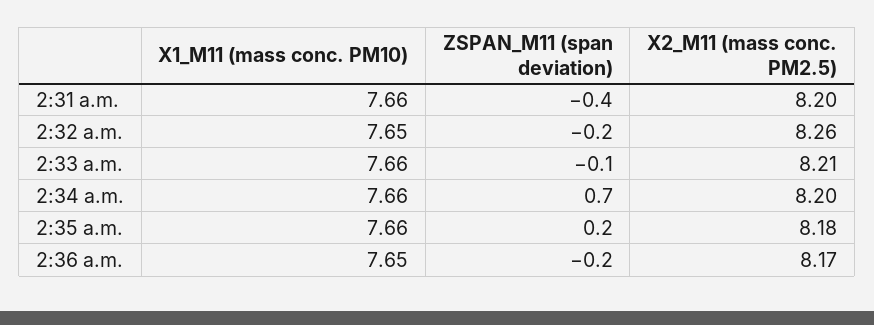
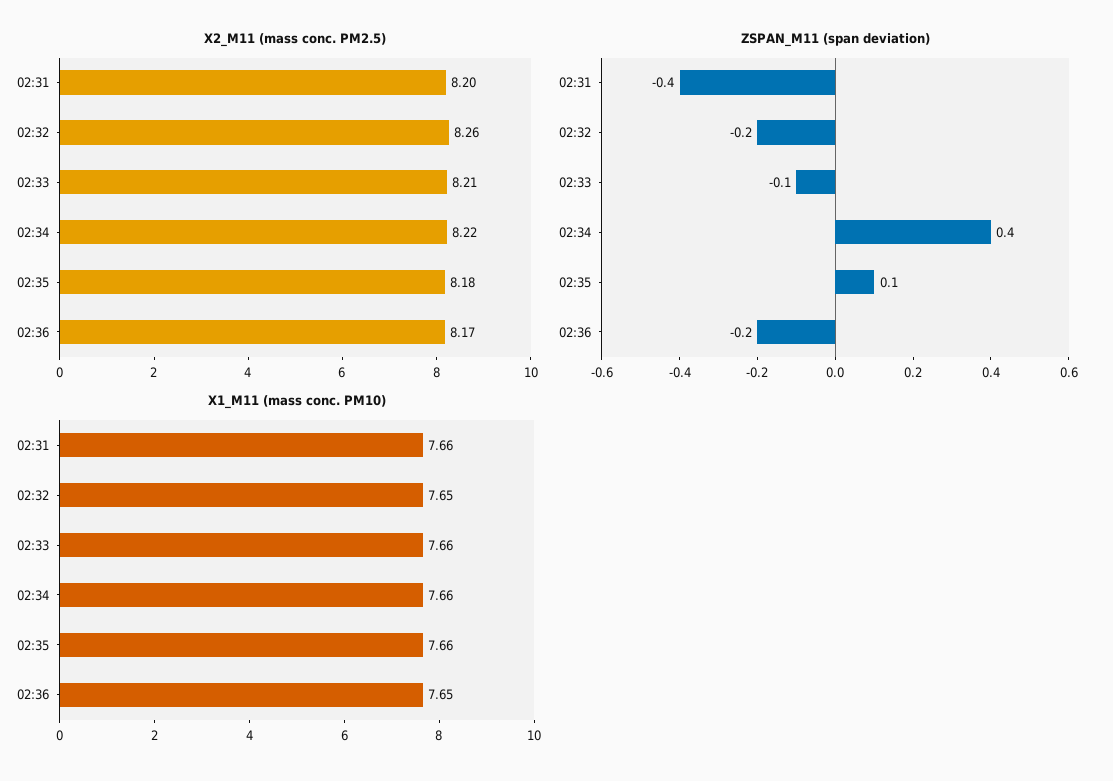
ZSPAN_M11 (span deviation), 2:34 a.m.: 0.7 -> 0.4
X2_M11 (mass conc. PM2.5), 2:34 a.m.: 8.2 -> 8.22
ZSPAN_M11 (span deviation), 2:35 a.m.: 0.2 -> 0.1

